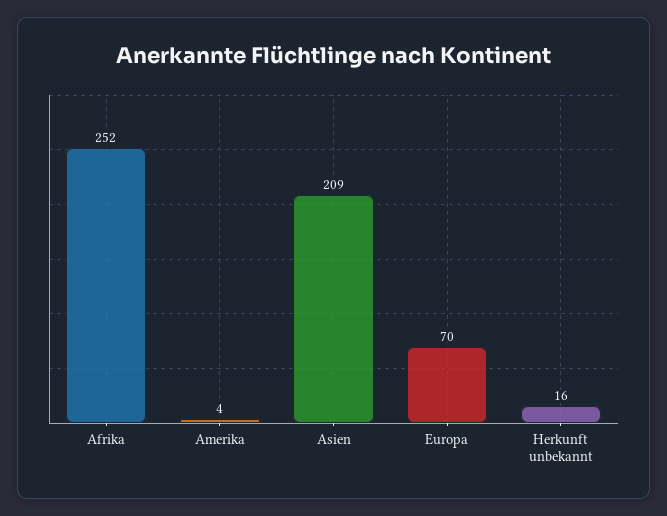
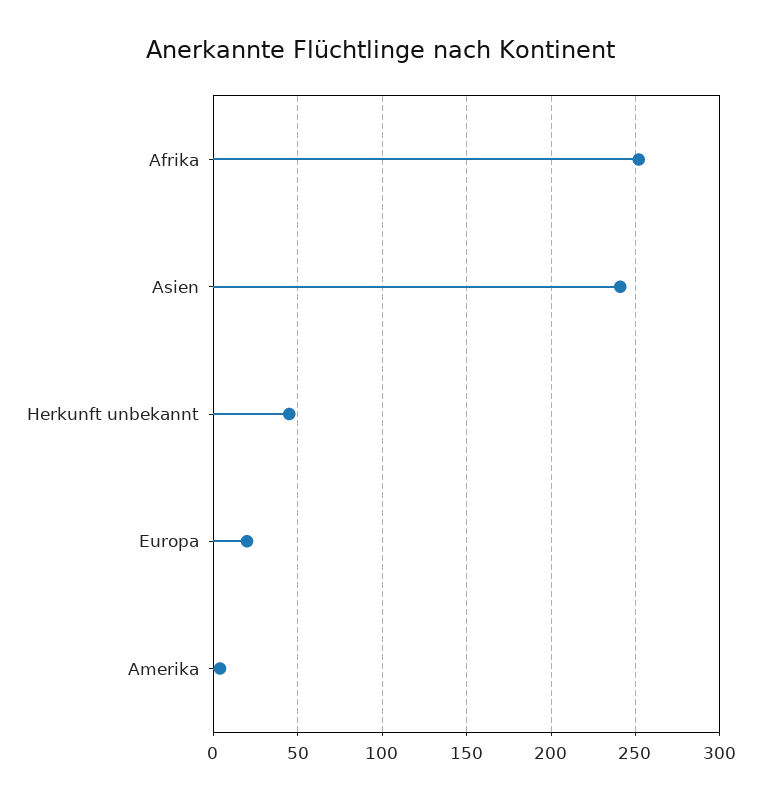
Asien: 209 -> 240
Europa: 70 -> 20
Herkunft unbekannt: 16 -> 45

